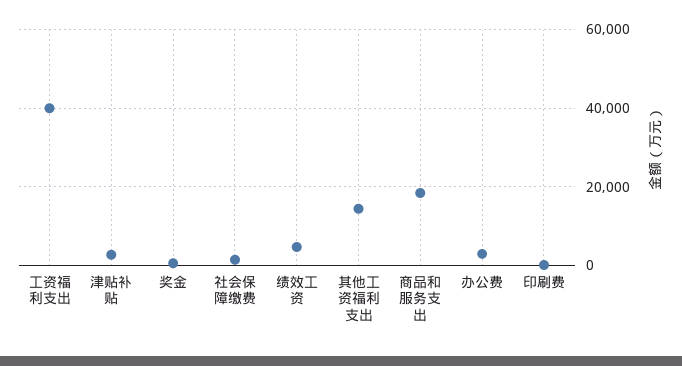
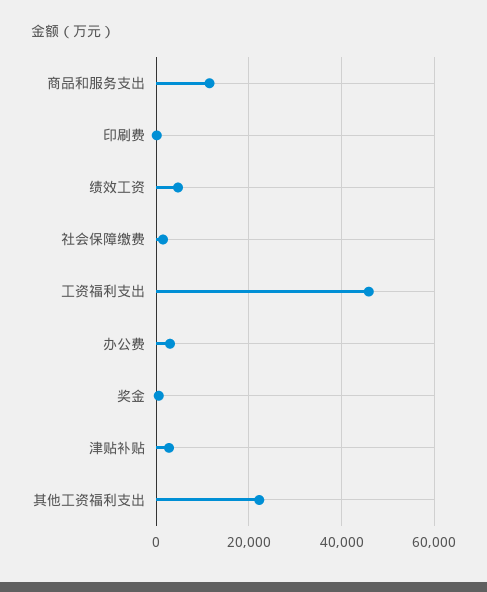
工资福利支出: 40000 -> 46000
其他工资福利支出: 14000 -> 22000
商品和服务支出: 18000 -> 12000

